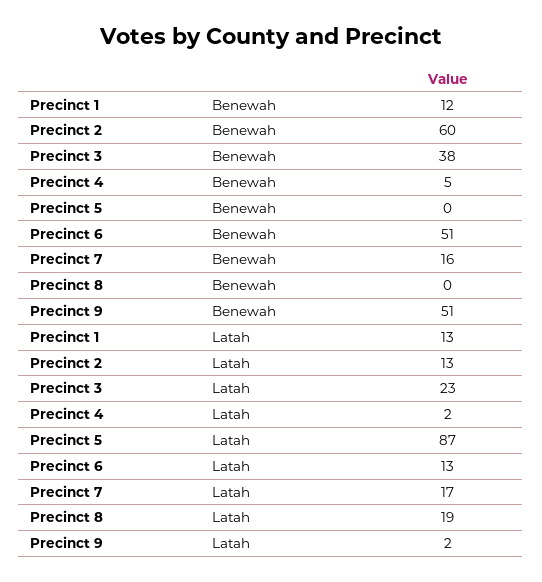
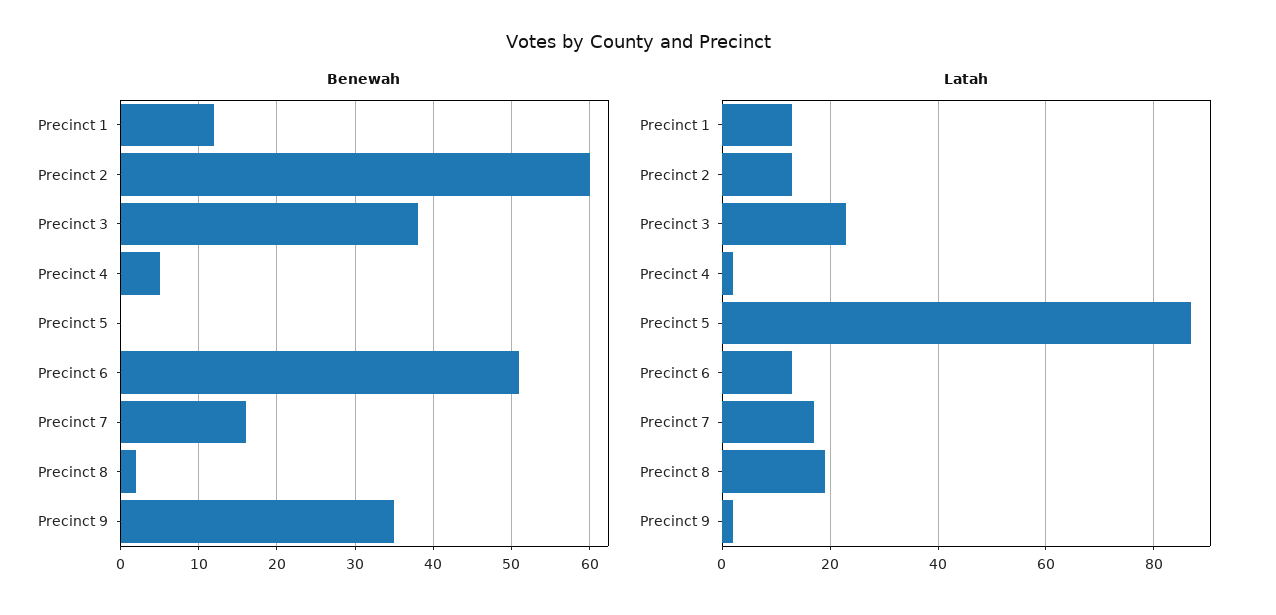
Benewah, Precinct 8: 0 -> 2
Benewah, Precinct 9: 51 -> 35

